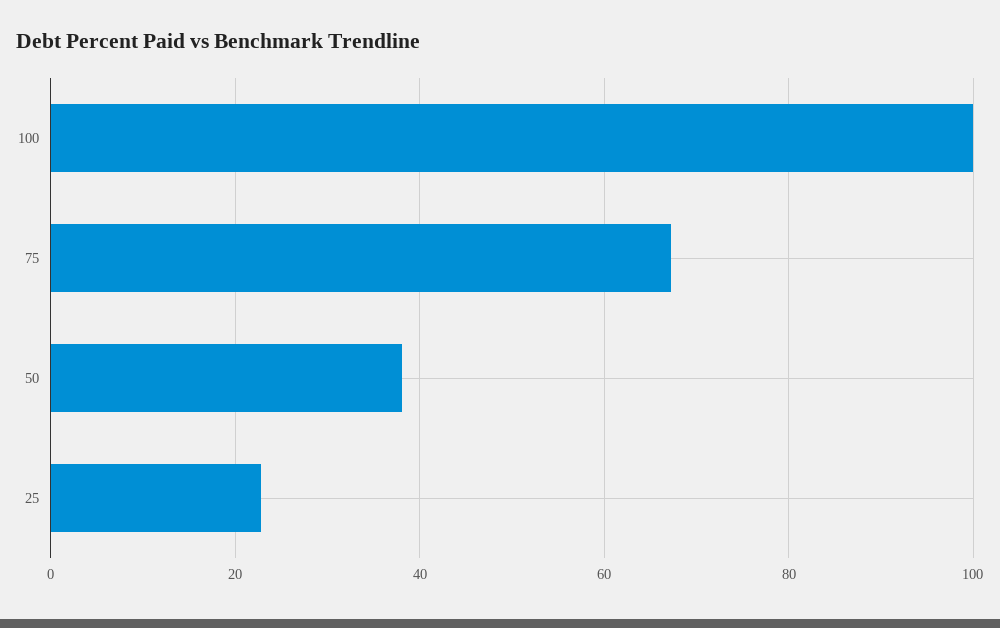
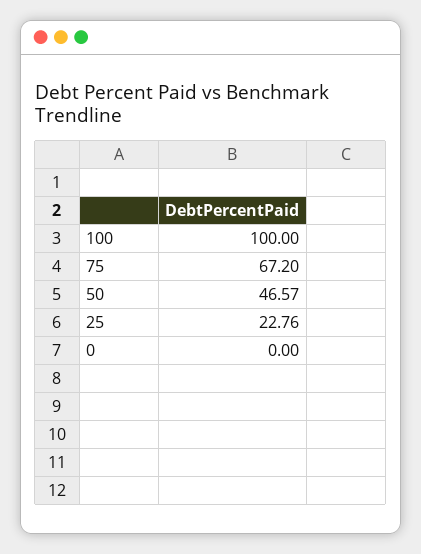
50: 38 -> 46.57
0: none -> 0

